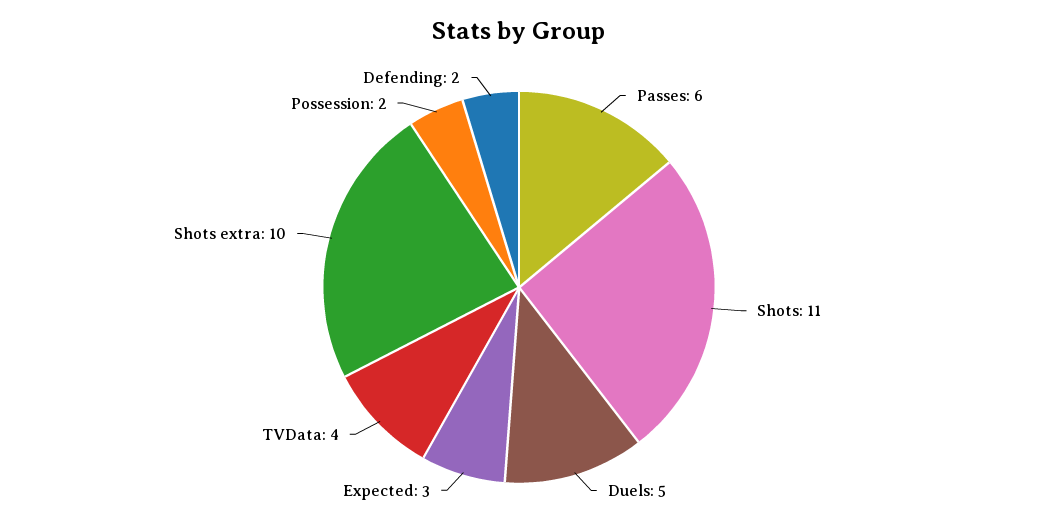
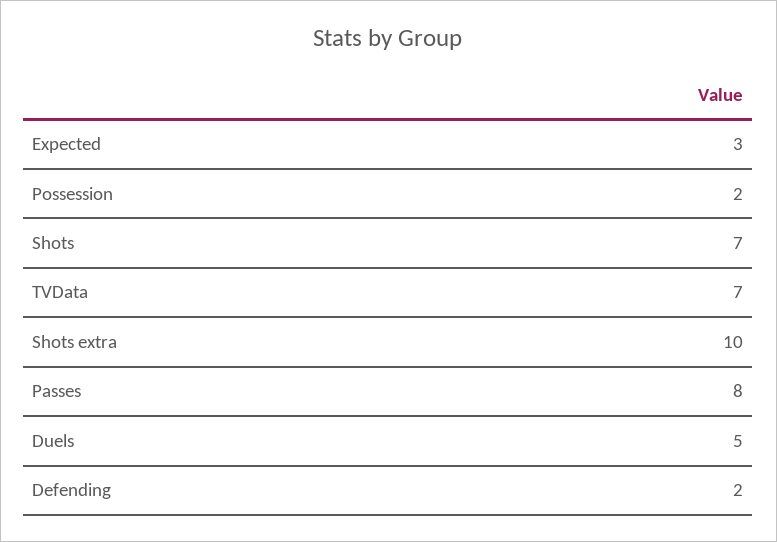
Passes: 6 -> 8
Shots: 11 -> 7
TVData: 4 -> 7

